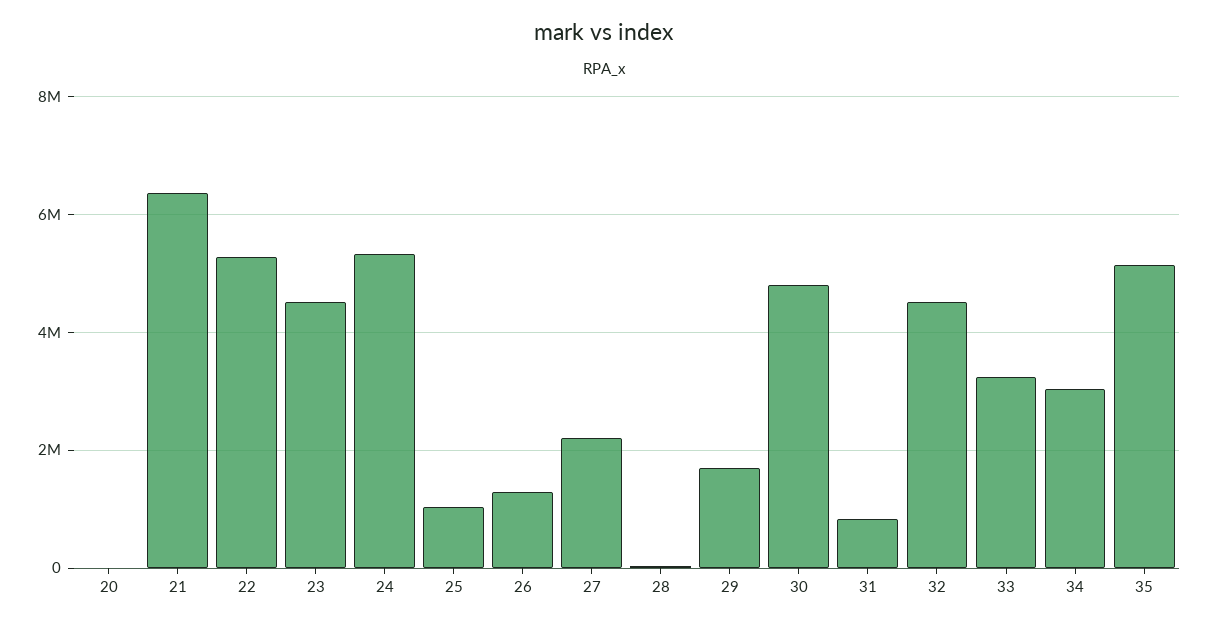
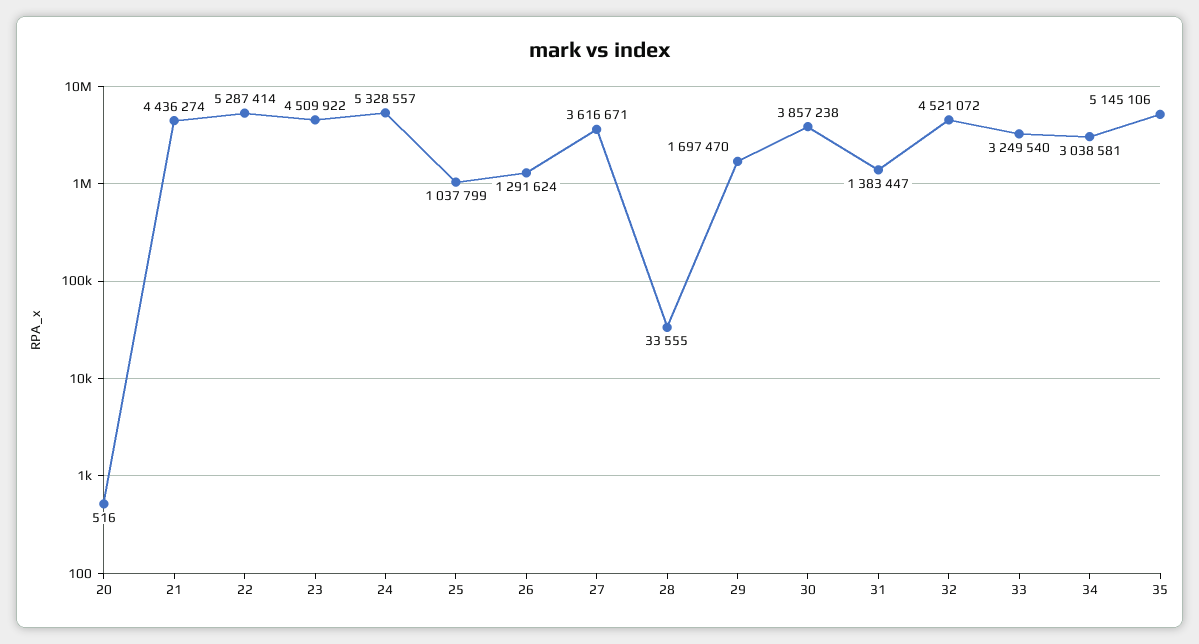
21: 6400000 -> 4436274
27: 2200000 -> 3616671
30: 4800000 -> 3857238
31: 800000 -> 1383447

